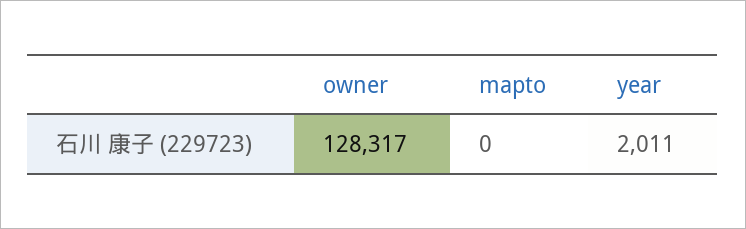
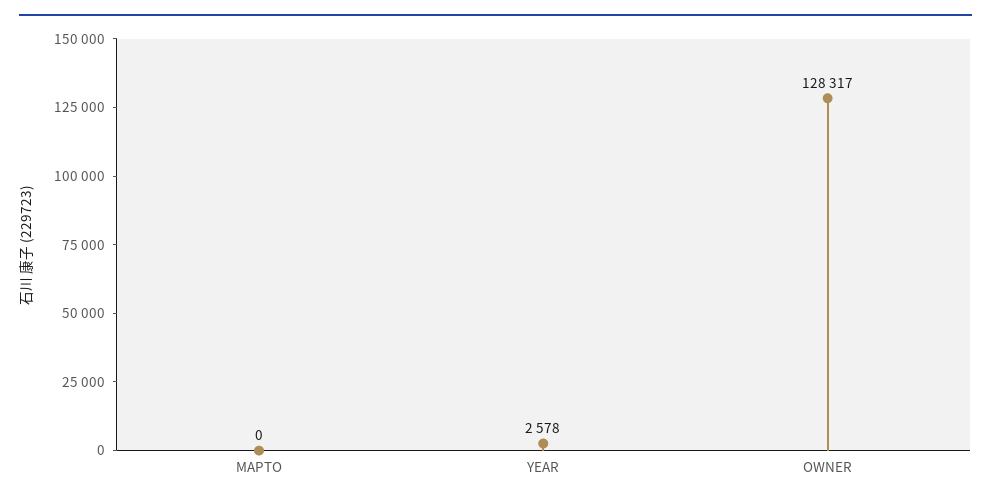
year: 2011 -> 2578

